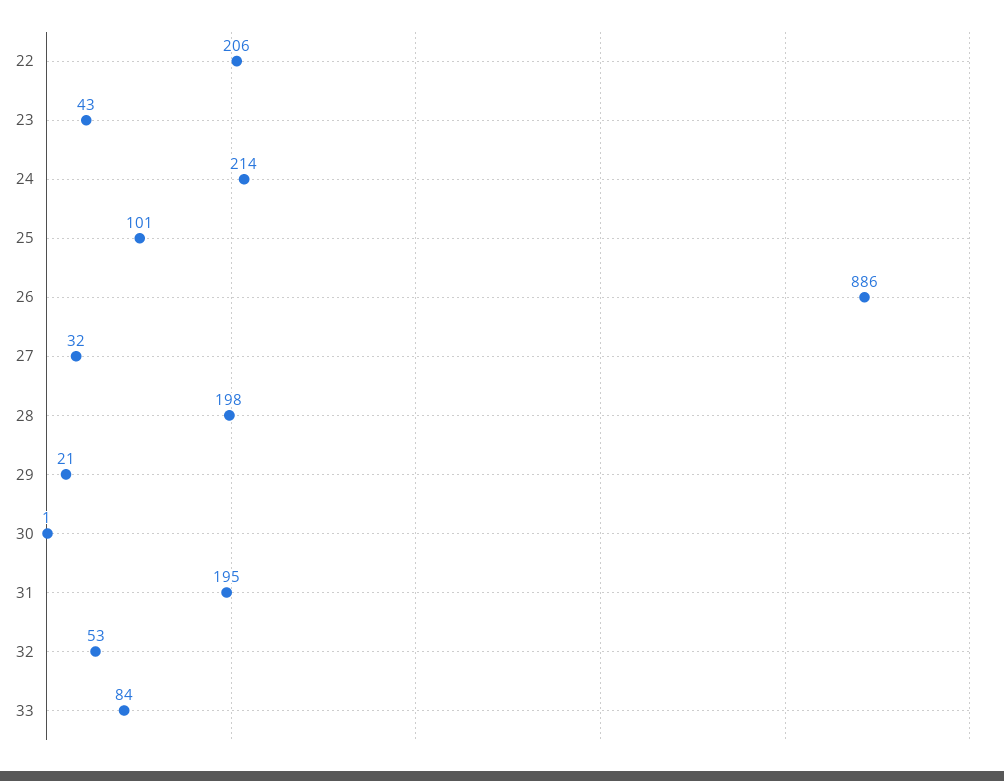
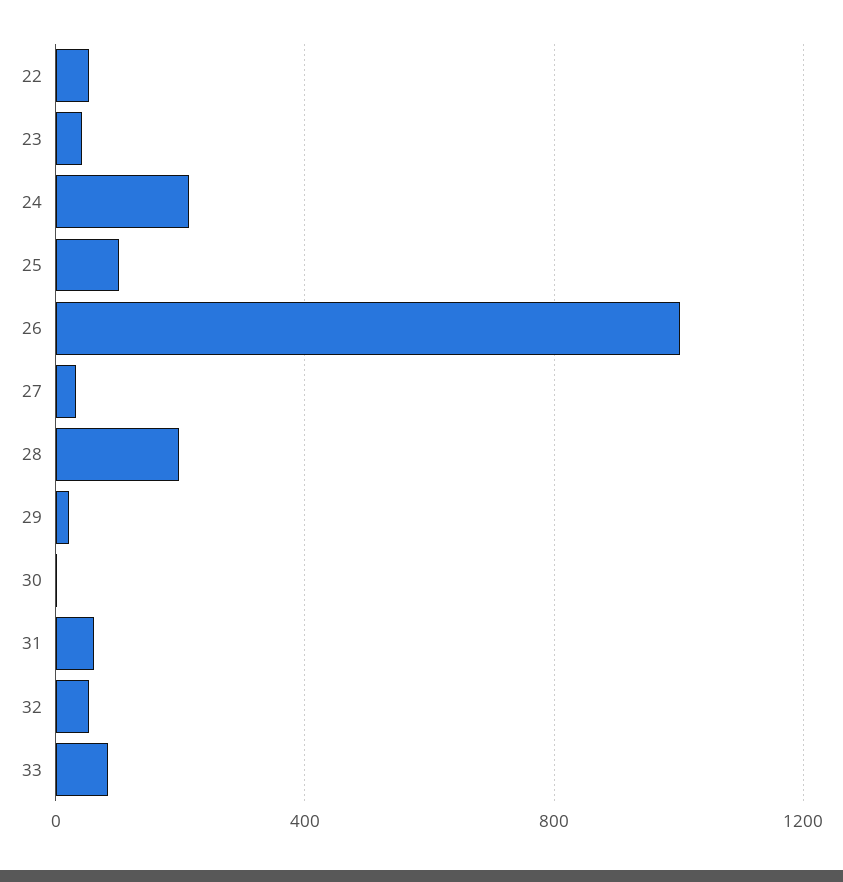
22: 206 -> 50
26: 886 -> 1000
31: 195 -> 50

